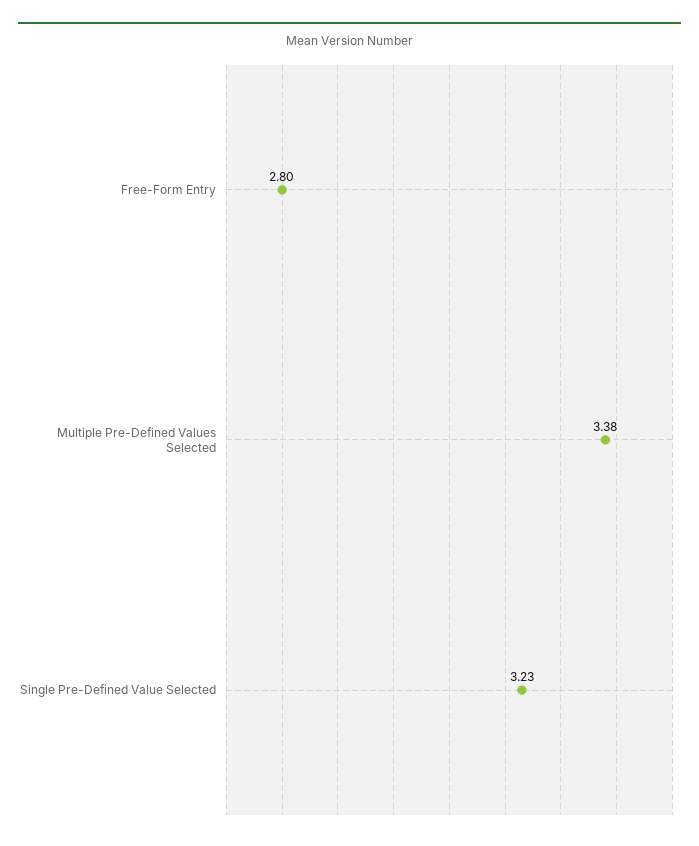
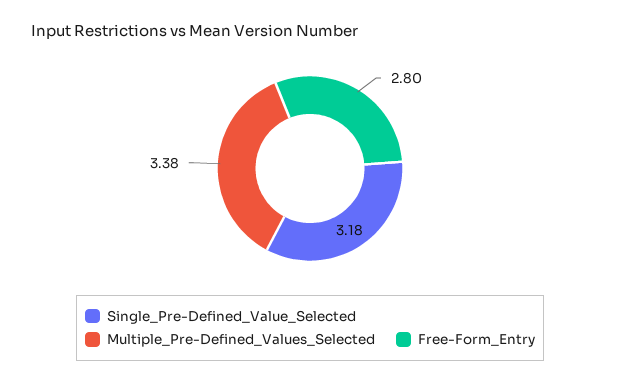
Single Pre-Defined Value Selected: 3.23 -> 3.18

